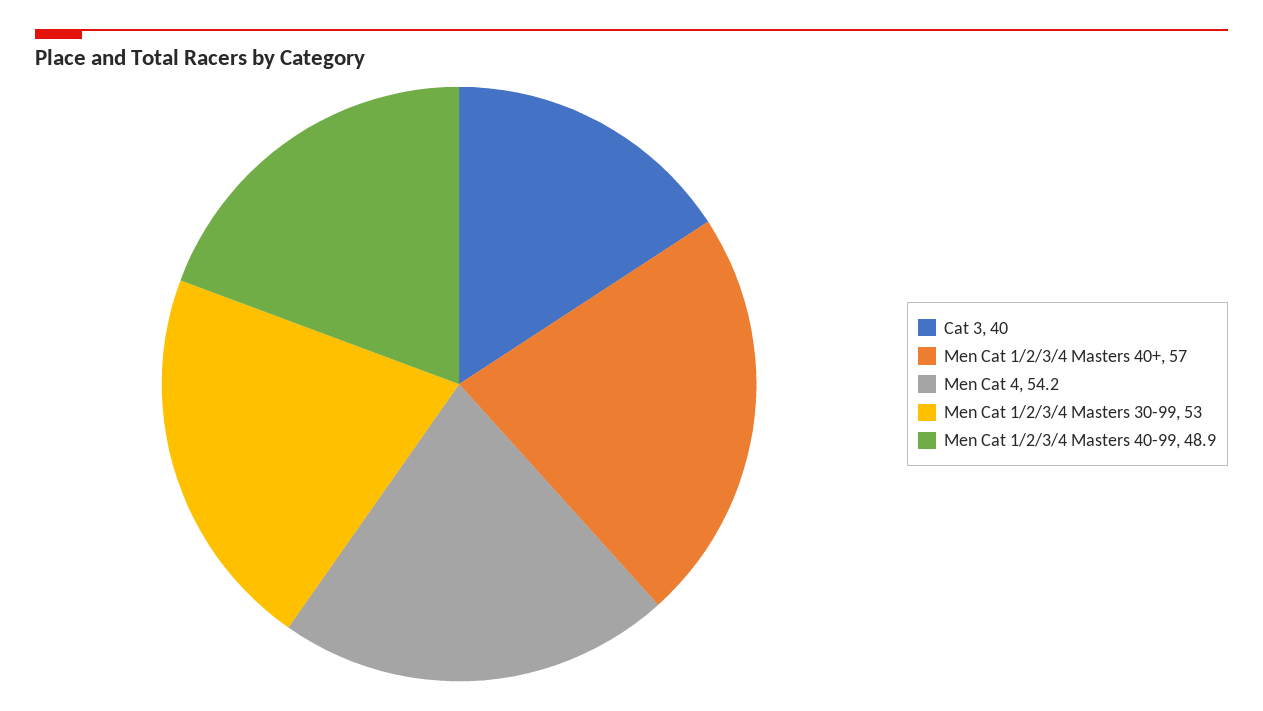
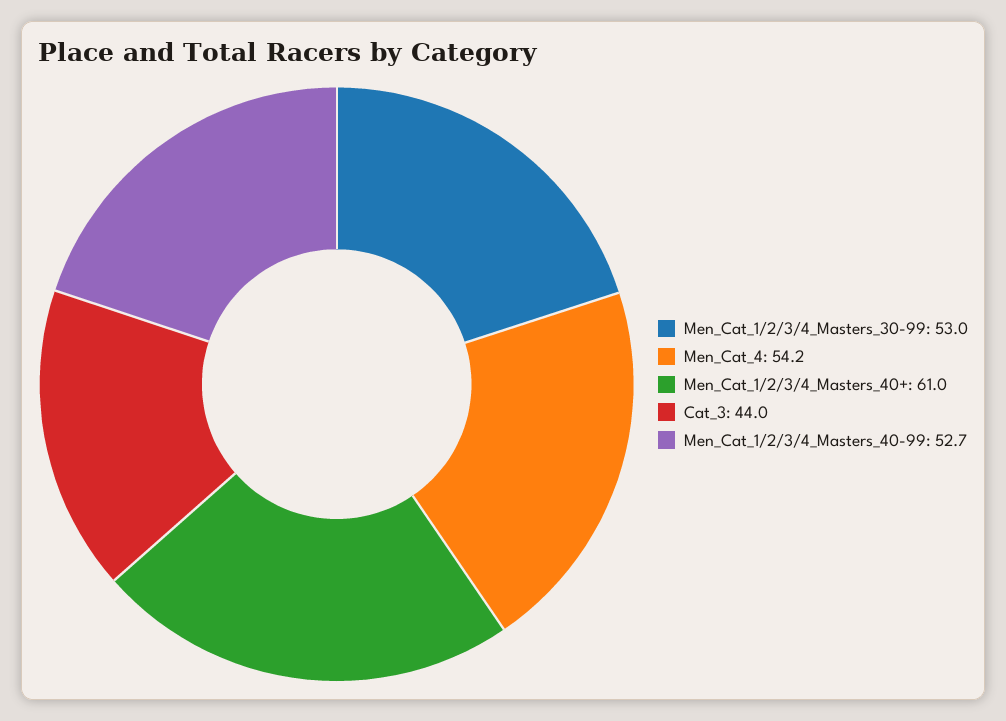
Cat 3: 40 -> 44
Men Cat 1/2/3/4 Masters 40+: 57 -> 61
Men Cat 1/2/3/4 Masters 40-99: 48.9 -> 52.7

